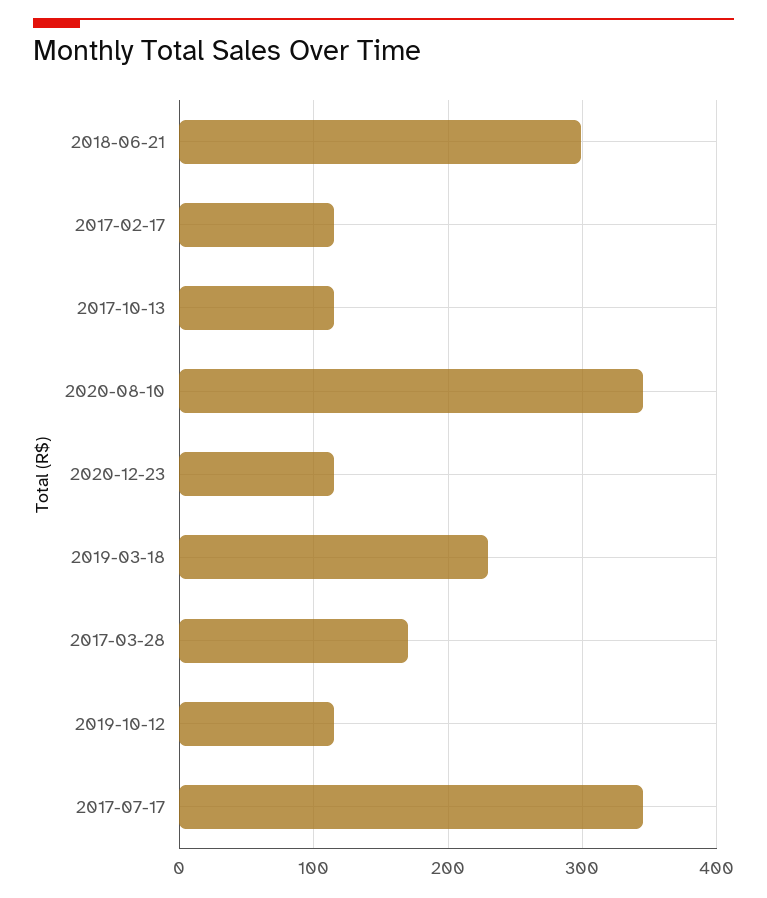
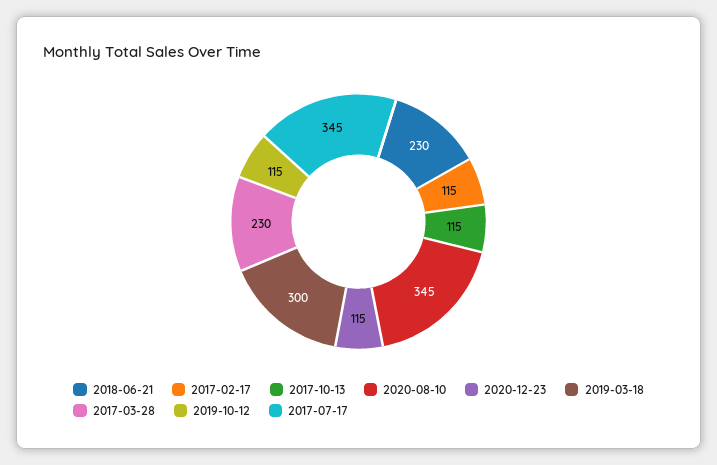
2018-06-21: 300 -> 230
2019-03-18: 230 -> 300
2017-03-28: 170 -> 230

